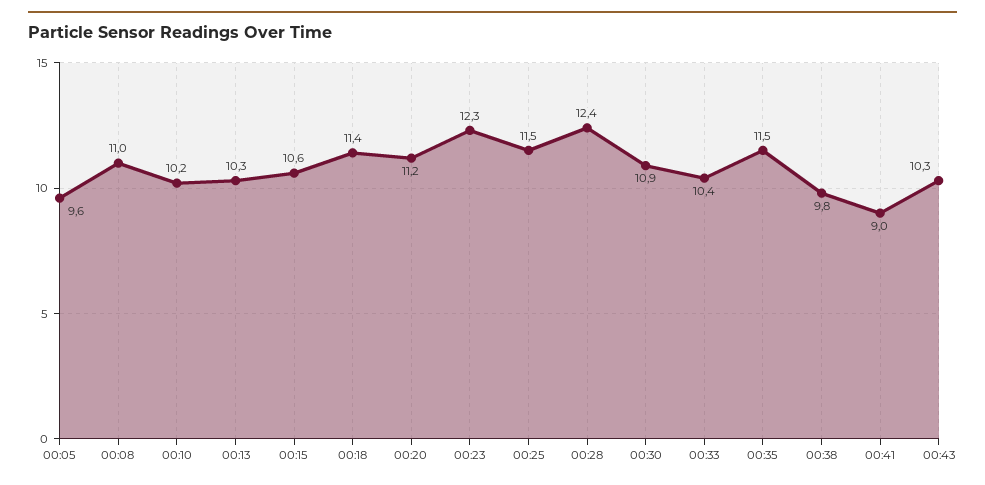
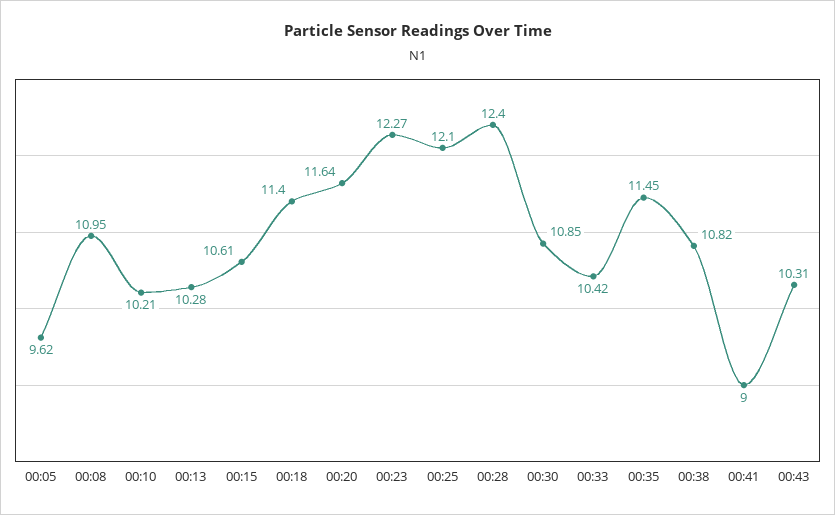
00:20: 11.2 -> 11.64
00:25: 11.5 -> 12.1
00:38: 9.8 -> 10.82

